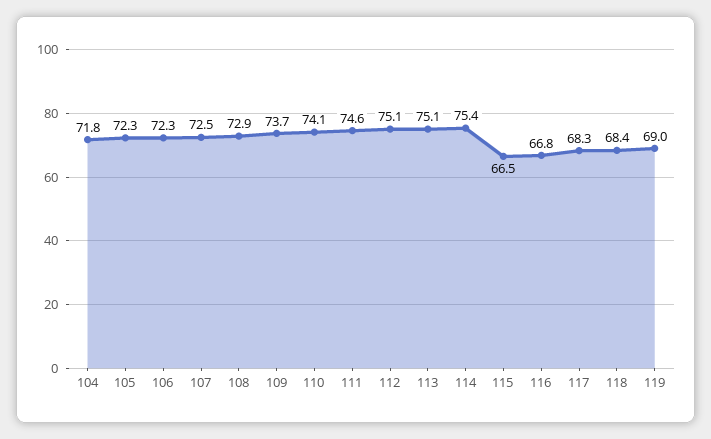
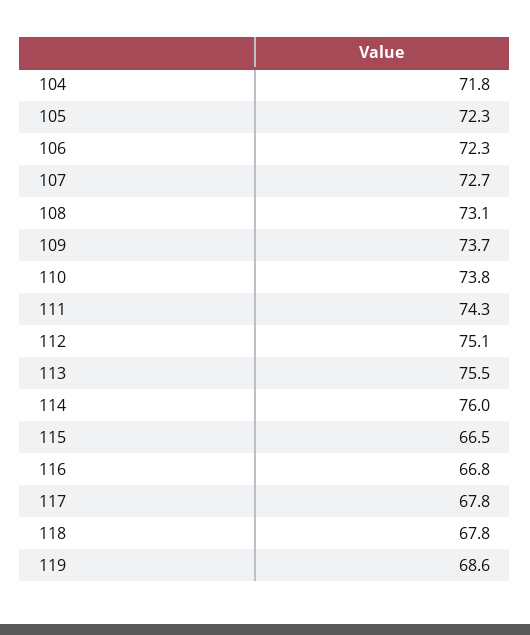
107: 72.5 -> 72.7
108: 72.9 -> 73.1
110: 74.1 -> 73.8
111: 74.6 -> 74.3
113: 75.1 -> 75.5
114: 75.4 -> 76
117: 68.3 -> 67.8
118: 68.4 -> 67.8
119: 69 -> 68.6

